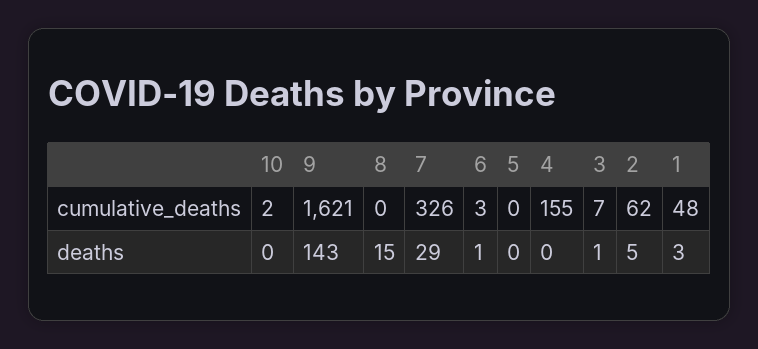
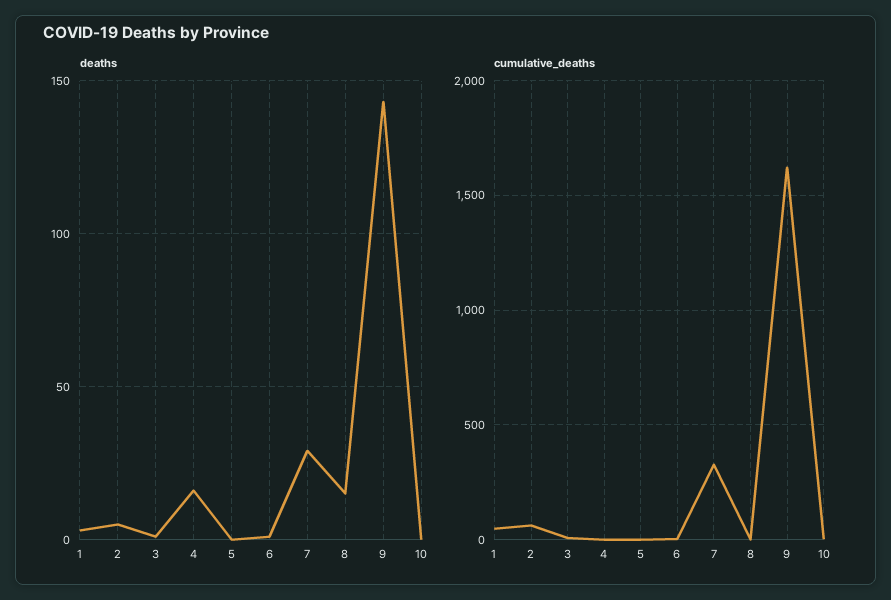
cumulative_deaths, 4: 155 -> 0
deaths, 4: 0 -> 15

